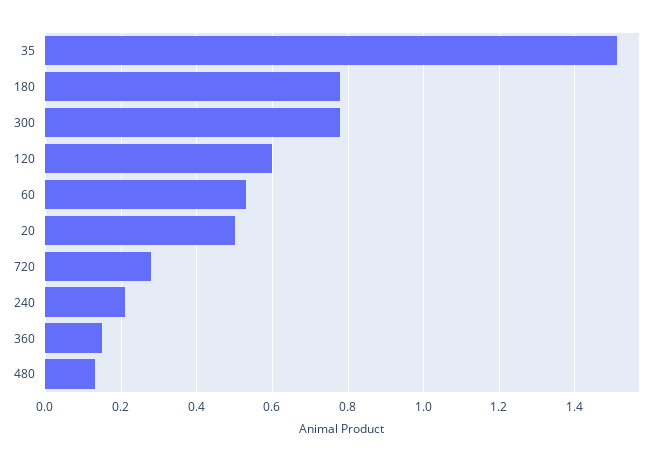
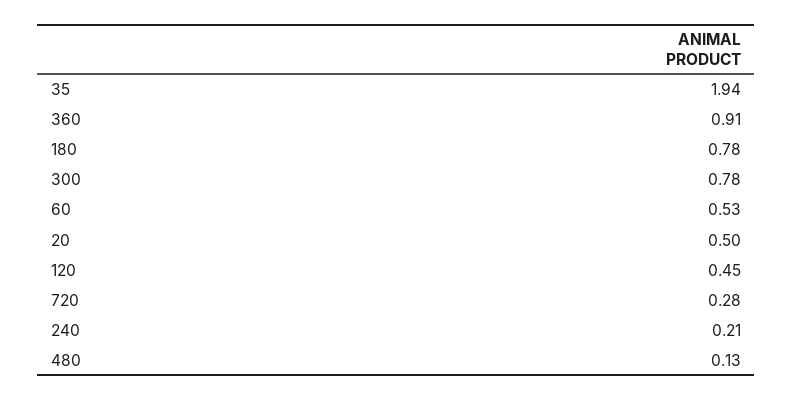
35: 1.5 -> 1.94
120: 0.6 -> 0.45
360: 0.15 -> 0.91

